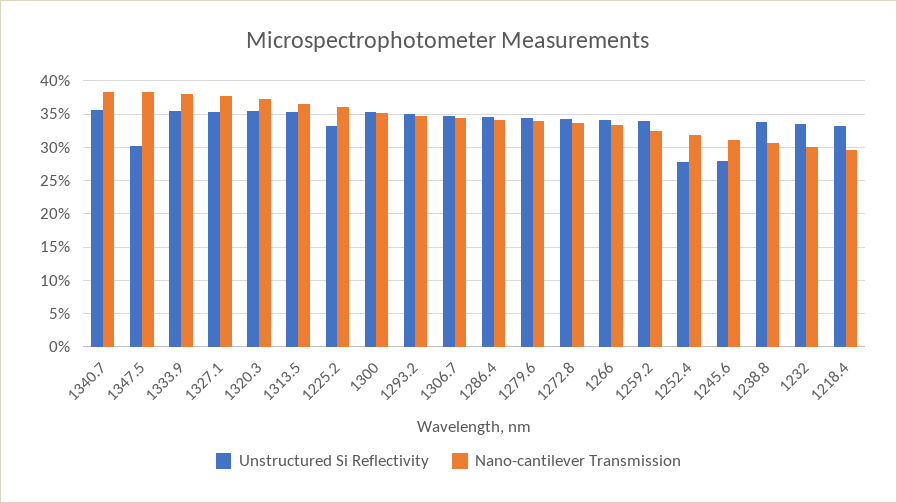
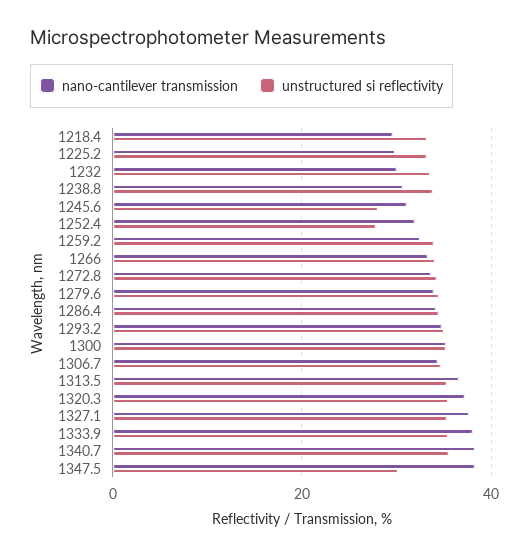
Nano-cantilever Transmission, 1225.2: 36 -> 30

